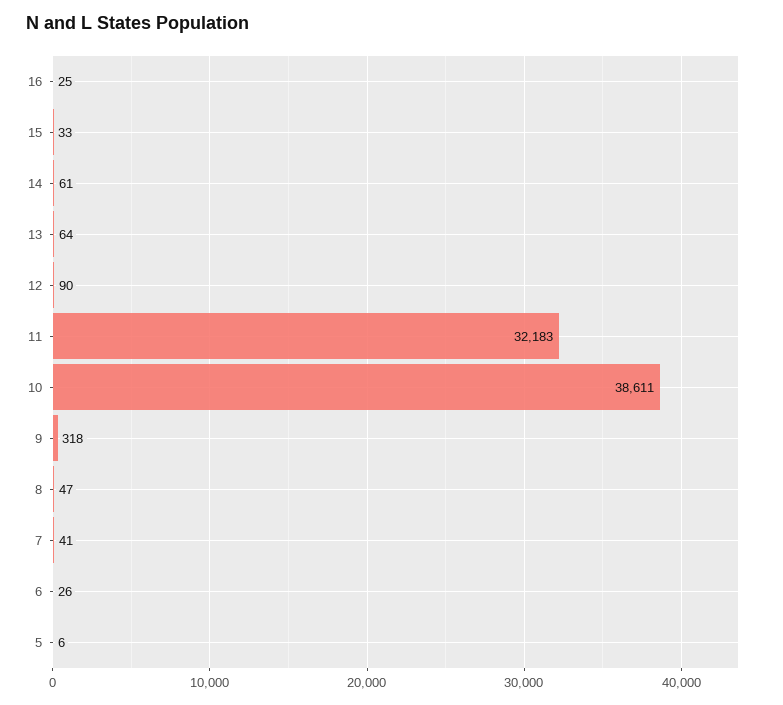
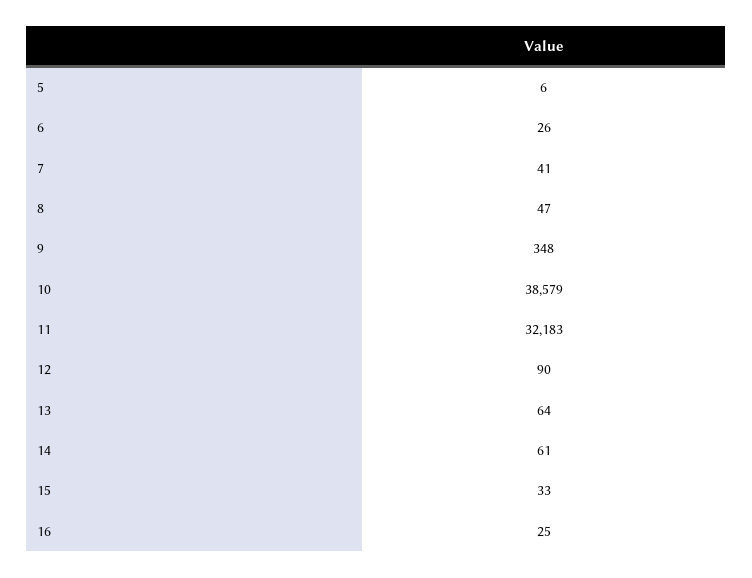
10: 38611 -> 38579
9: 318 -> 348

